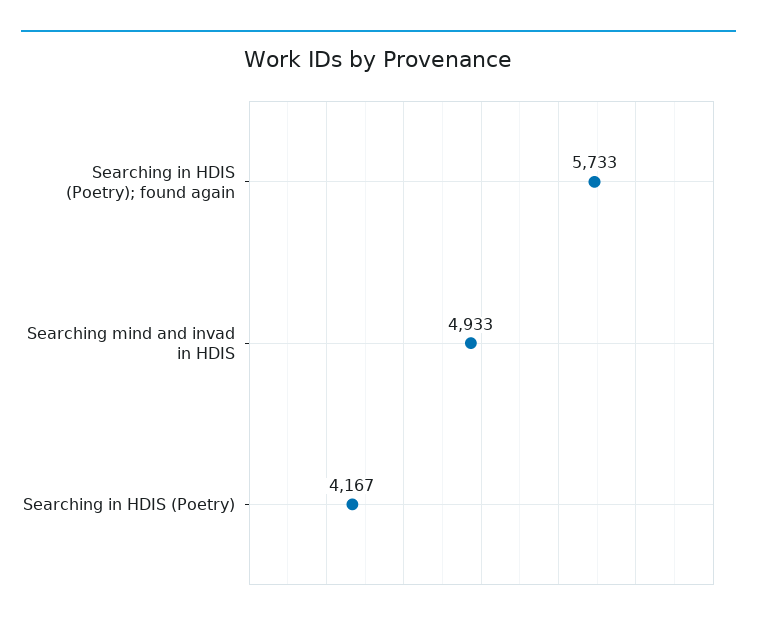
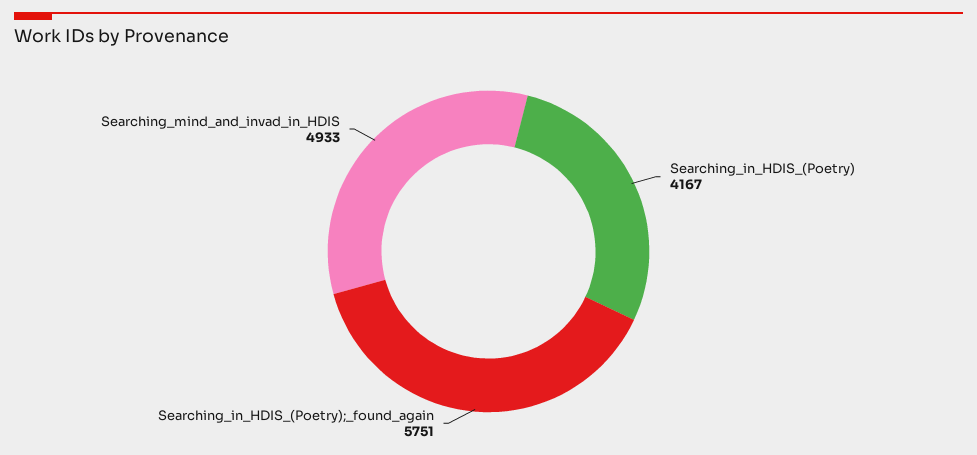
Searching in HDIS (Poetry); found again: 5733 -> 5751

